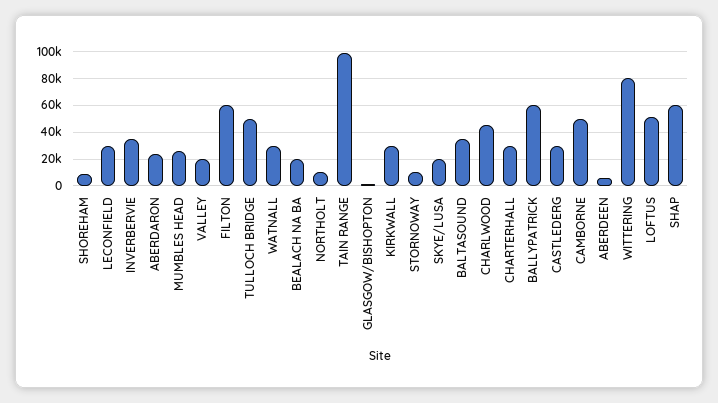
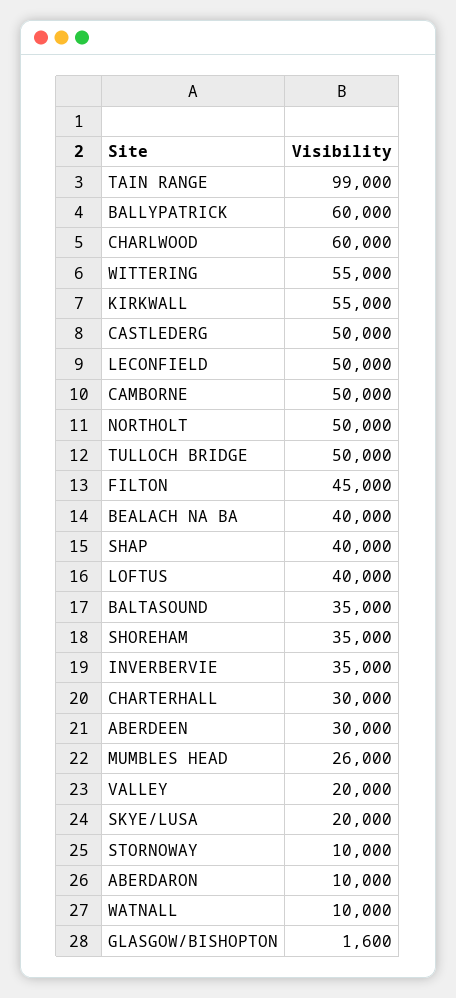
SHOREHAM: 10000 -> 35000
LECONFIELD: 30000 -> 50000
ABERDARON: 25000 -> 10000
FILTON: 60000 -> 45000
WATNALL: 30000 -> 10000
BEALACH NA BA: 20000 -> 40000
NORTHOLT: 10000 -> 50000
KIRKWALL: 30000 -> 55000
CHARLWOOD: 45000 -> 60000
CASTLEDERG: 30000 -> 50000
ABERDEEN: 5000 -> 30000
WITTERING: 80000 -> 55000
LOFTUS: 50000 -> 40000
SHAP: 60000 -> 40000

